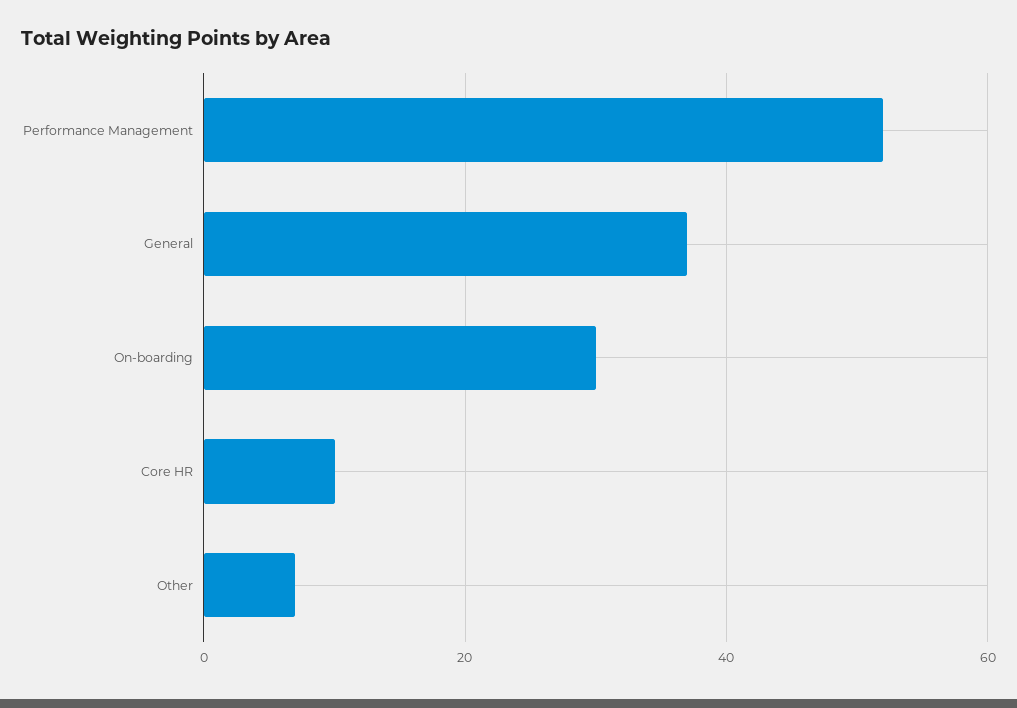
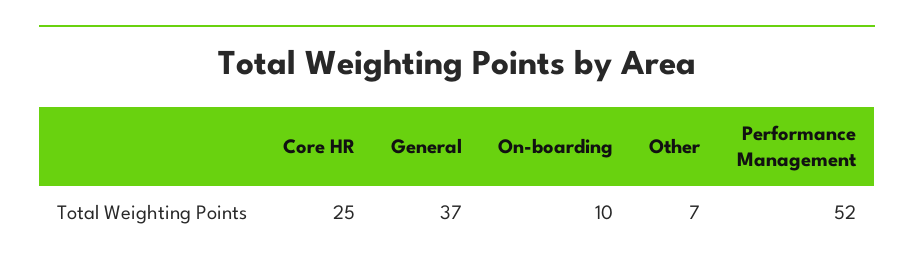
On-boarding: 30 -> 10
Core HR: 10 -> 25

